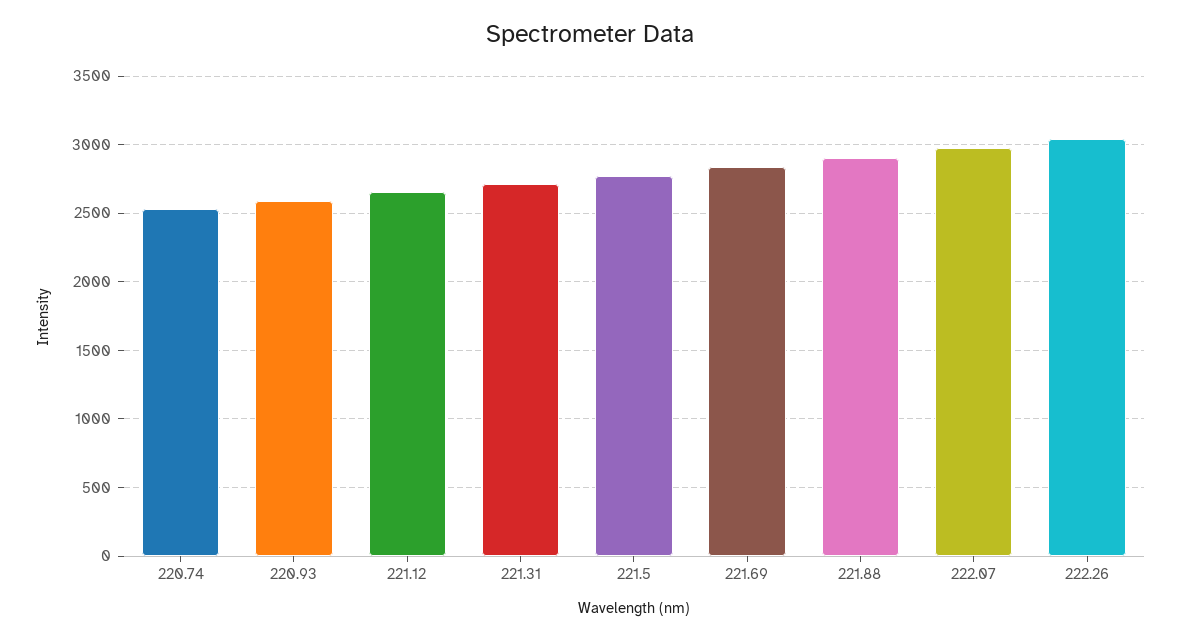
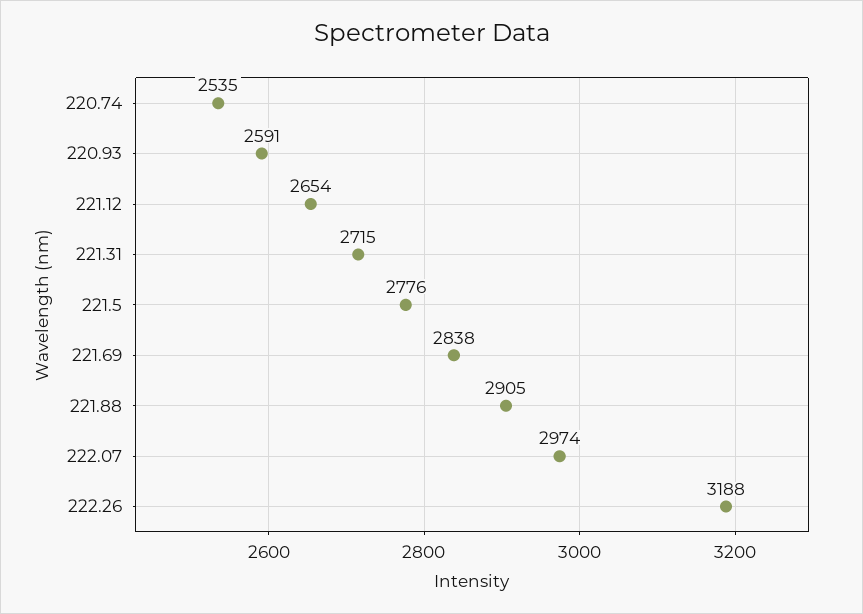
222.26: 3050 -> 3188

